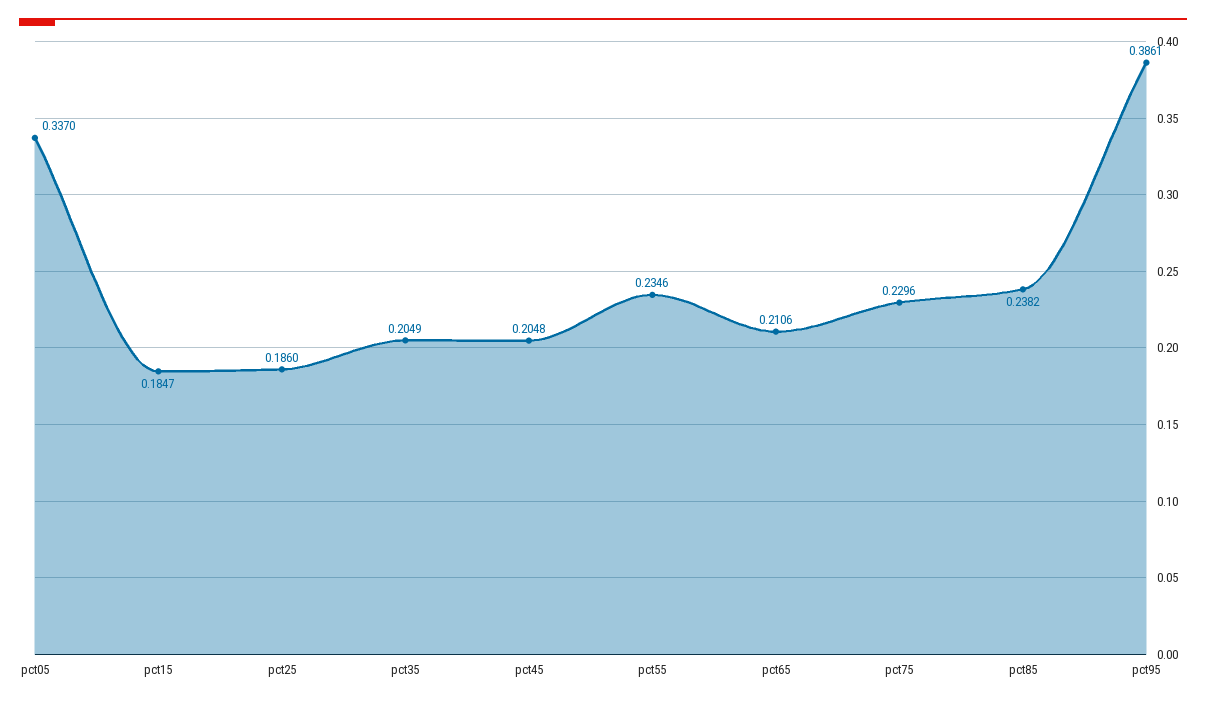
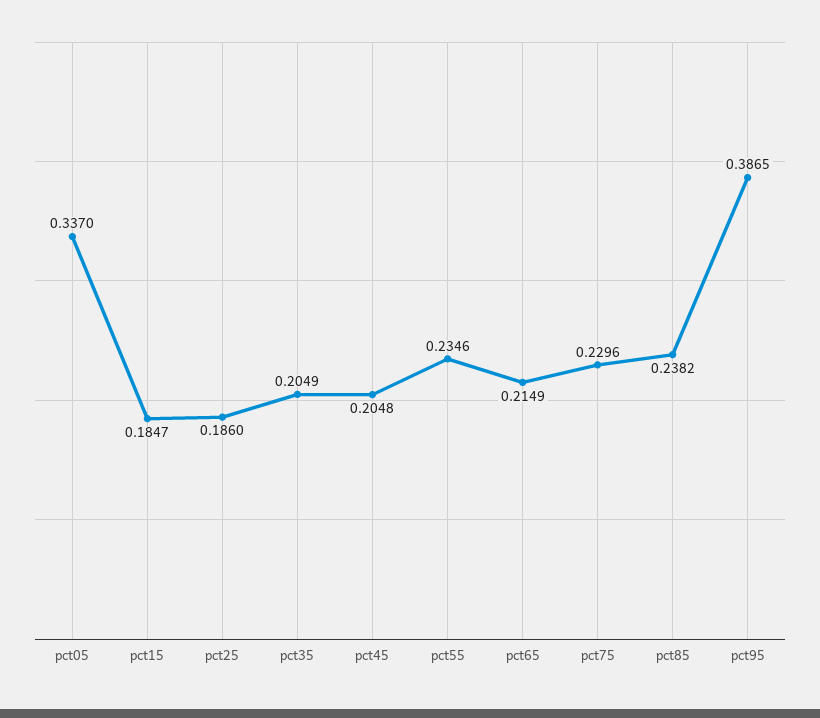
pct65: 0.2106 -> 0.2149
pct95: 0.3861 -> 0.3865

